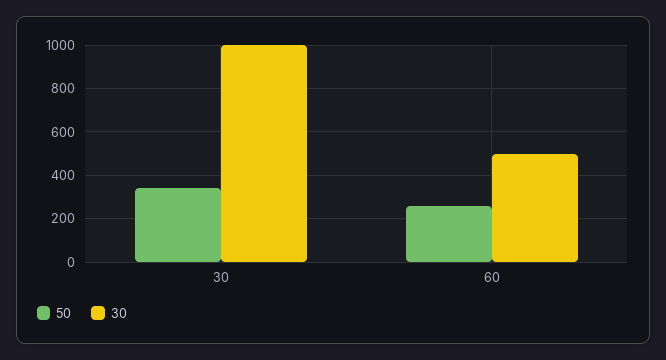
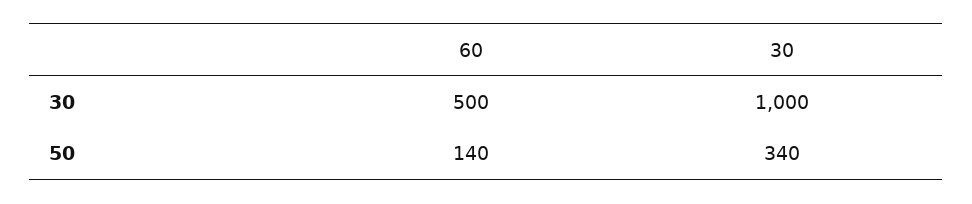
50, 60: 250 -> 140

